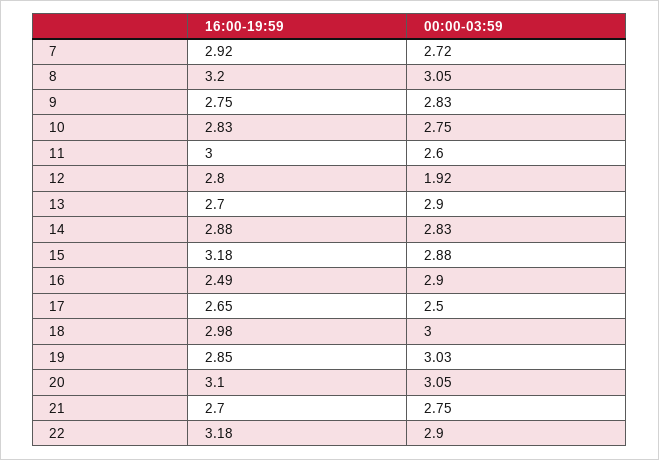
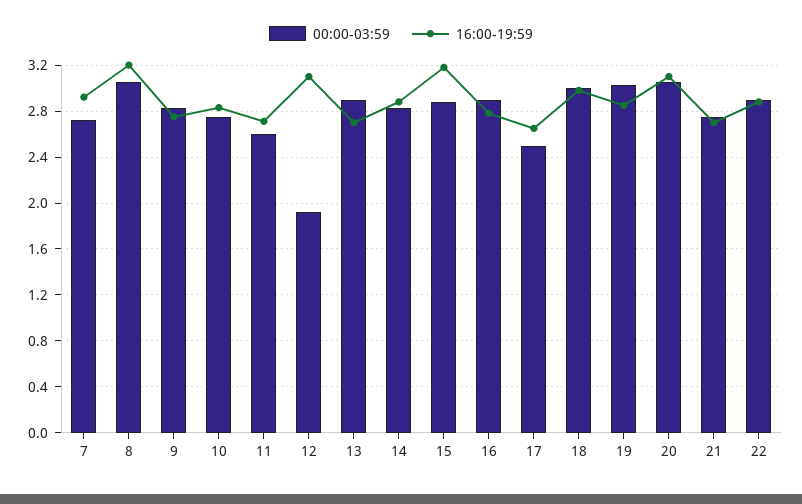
16:00-19:59, 11: 3 -> 2.7
16:00-19:59, 12: 2.8 -> 3.1
16:00-19:59, 16: 2.49 -> 2.8
16:00-19:59, 22: 3.18 -> 2.9

